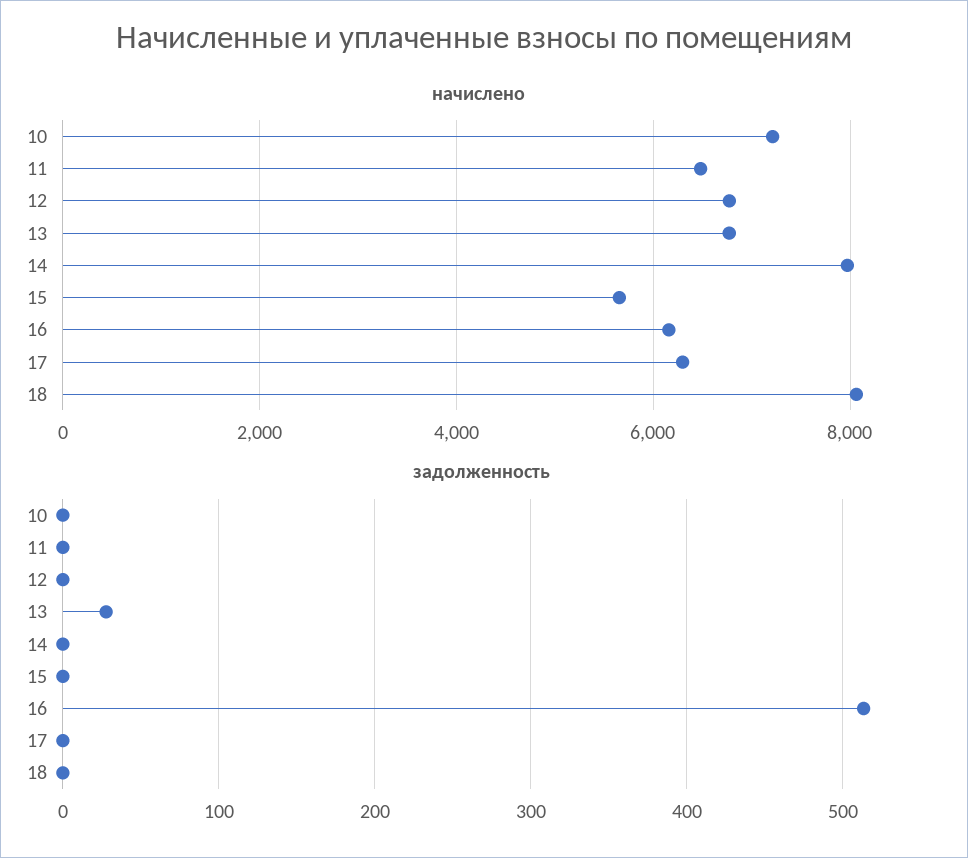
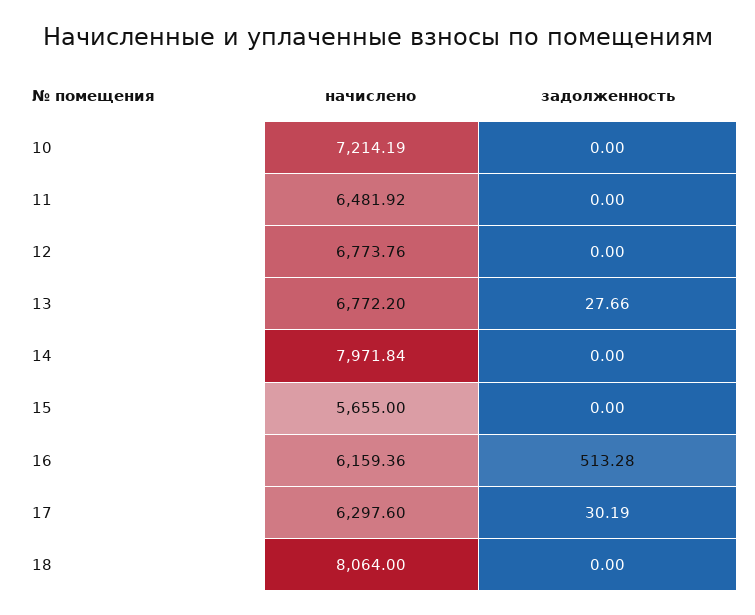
задолженность, 17: 0 -> 30.19

